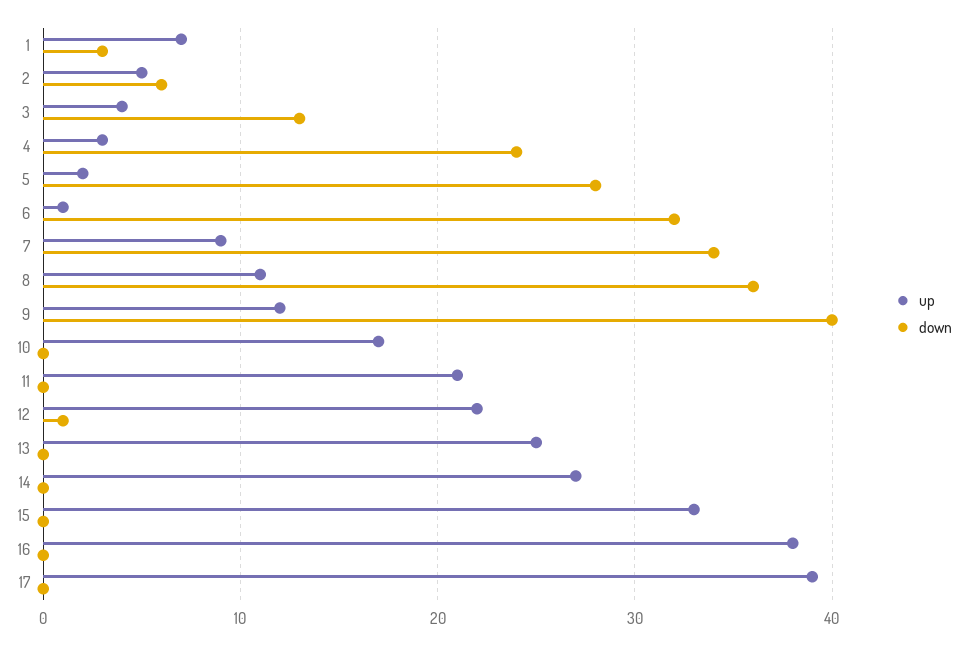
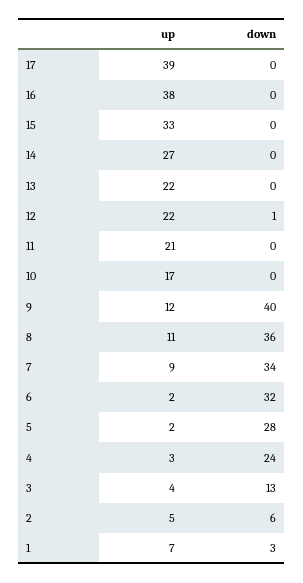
up, 6: 1 -> 2
up, 13: 25 -> 22

